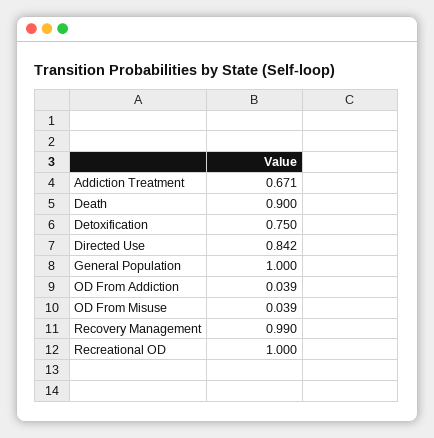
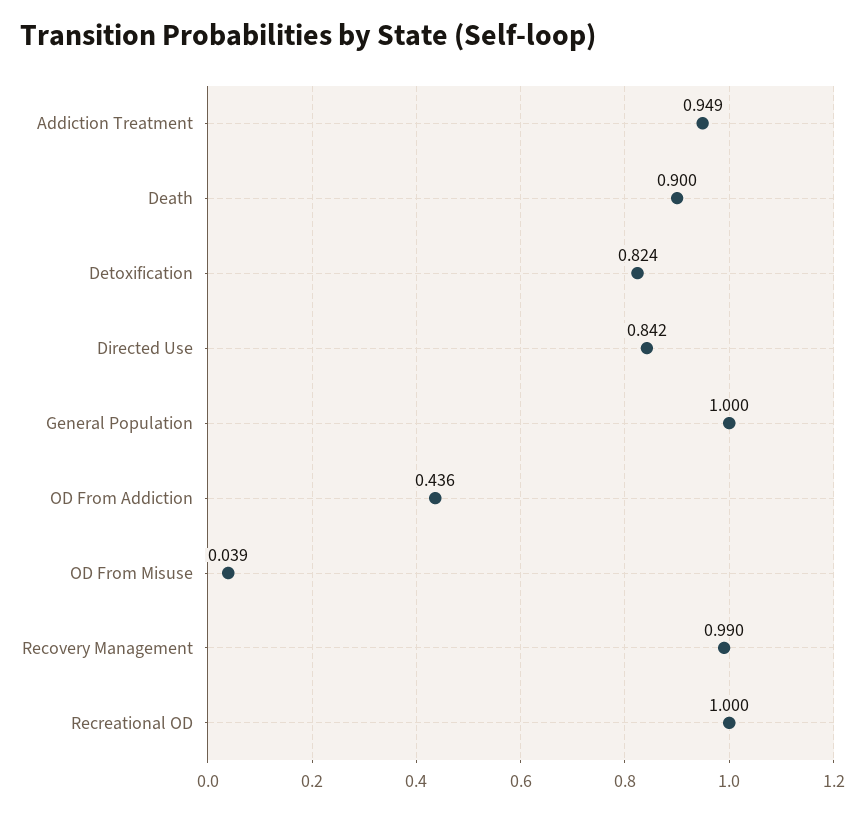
Addiction Treatment: 0.671 -> 0.949
Detoxification: 0.75 -> 0.824
OD From Addiction: 0.039 -> 0.436

